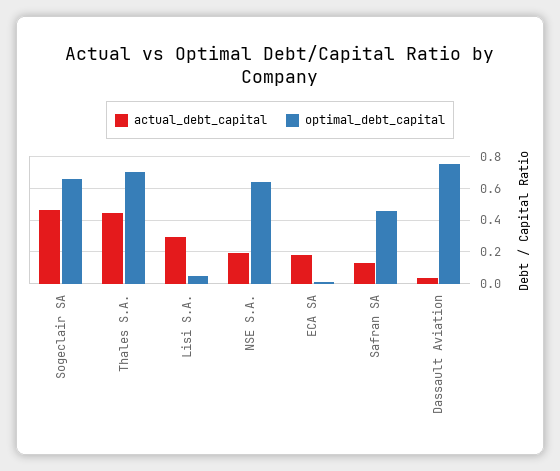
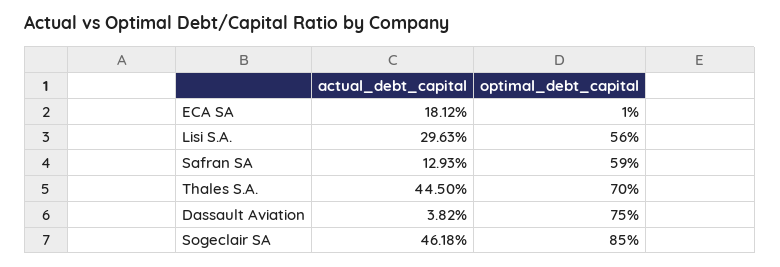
optimal_debt_capital, Sogeclair SA: 0.65 -> 0.85
optimal_debt_capital, Lisi S.A.: 0.05 -> 0.56
actual_debt_capital, NSE S.A.: 0.2 -> none
optimal_debt_capital, NSE S.A.: 0.65 -> none
optimal_debt_capital, Safran SA: 0.45 -> 0.59

